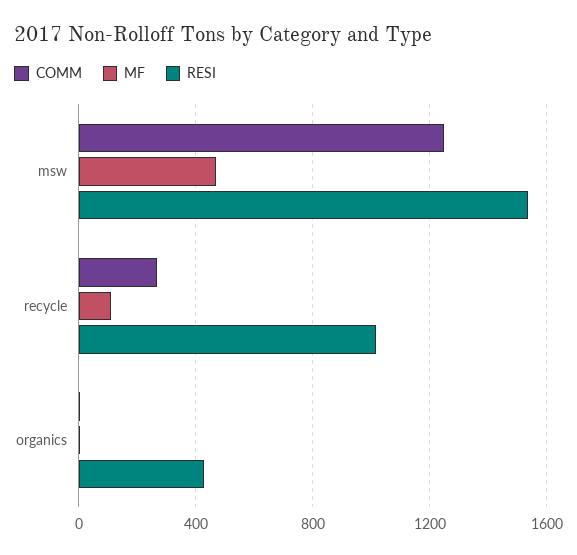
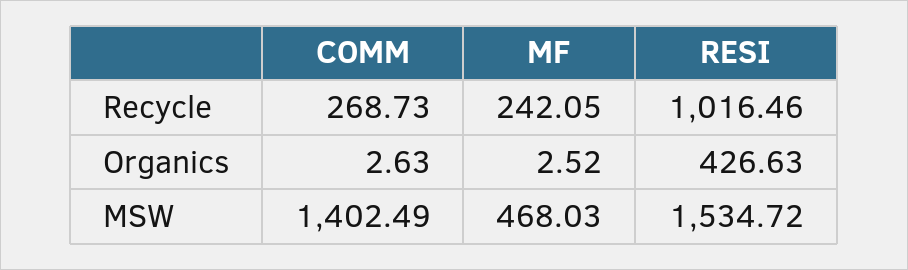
COMM, msw: 1250 -> 1402.49
MF, recycle: 100 -> 242.05

